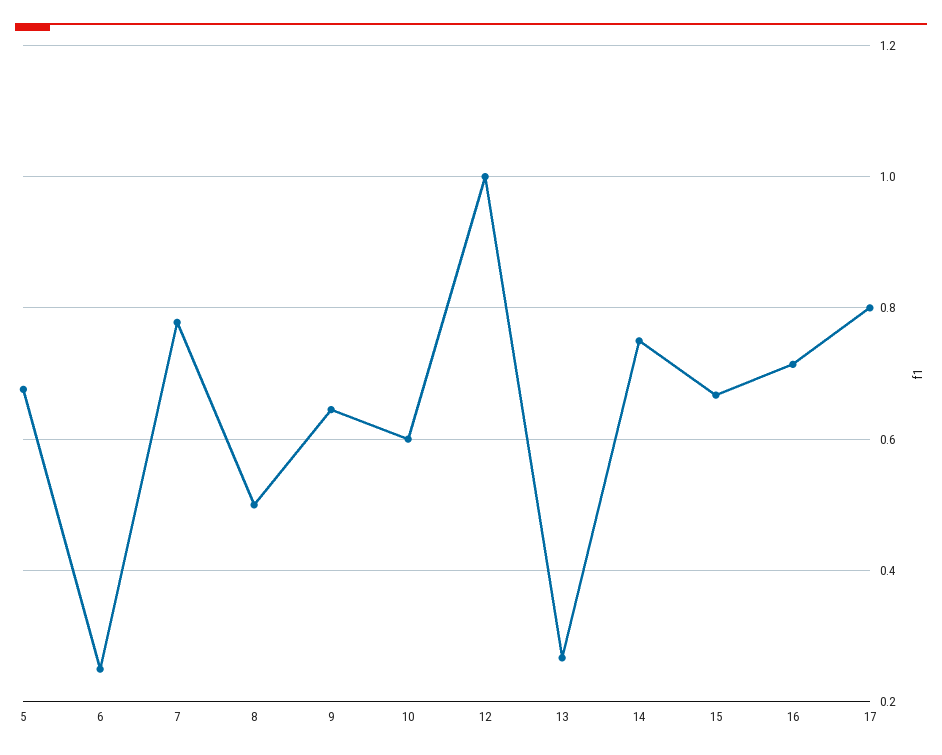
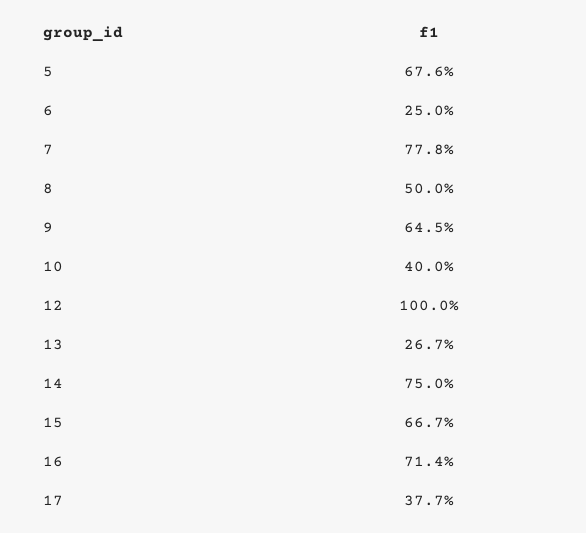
10: 0.6 -> 0.4
17: 0.8 -> 0.377

